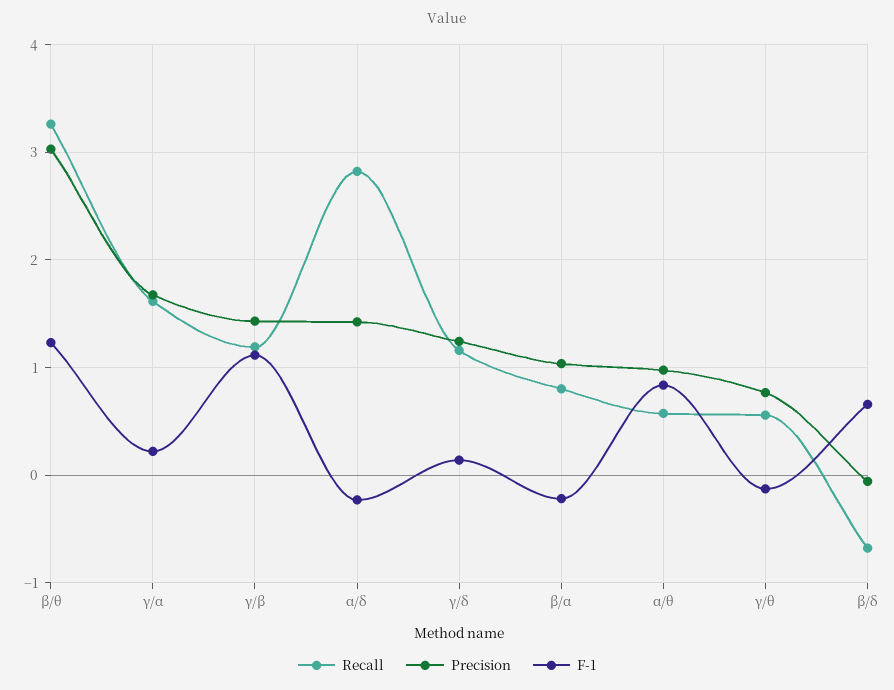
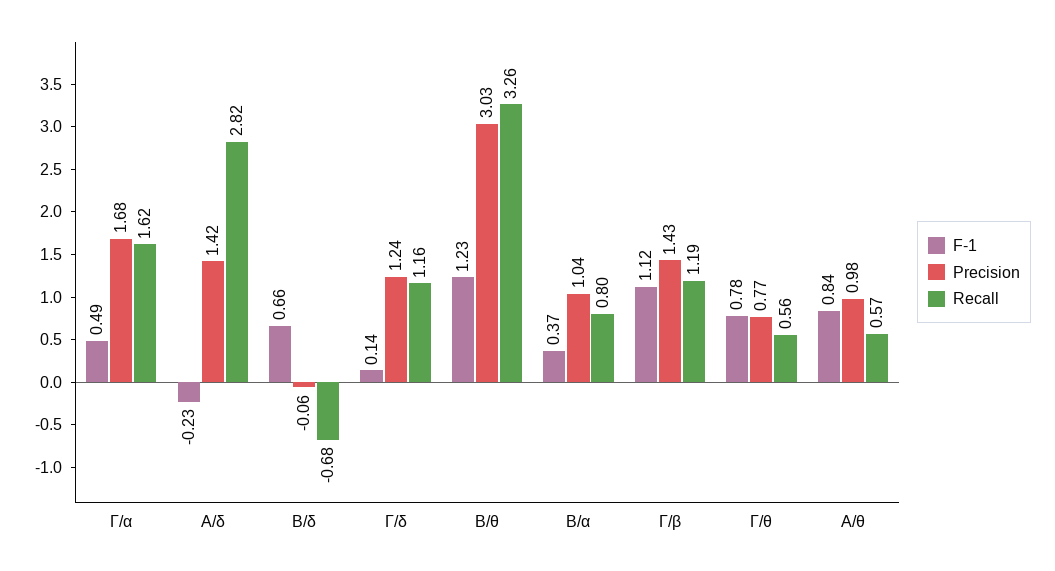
F-1, γ/α: 0.2 -> 0.49
F-1, β/α: -0.2 -> 0.37
F-1, γ/θ: -0.1 -> 0.78

